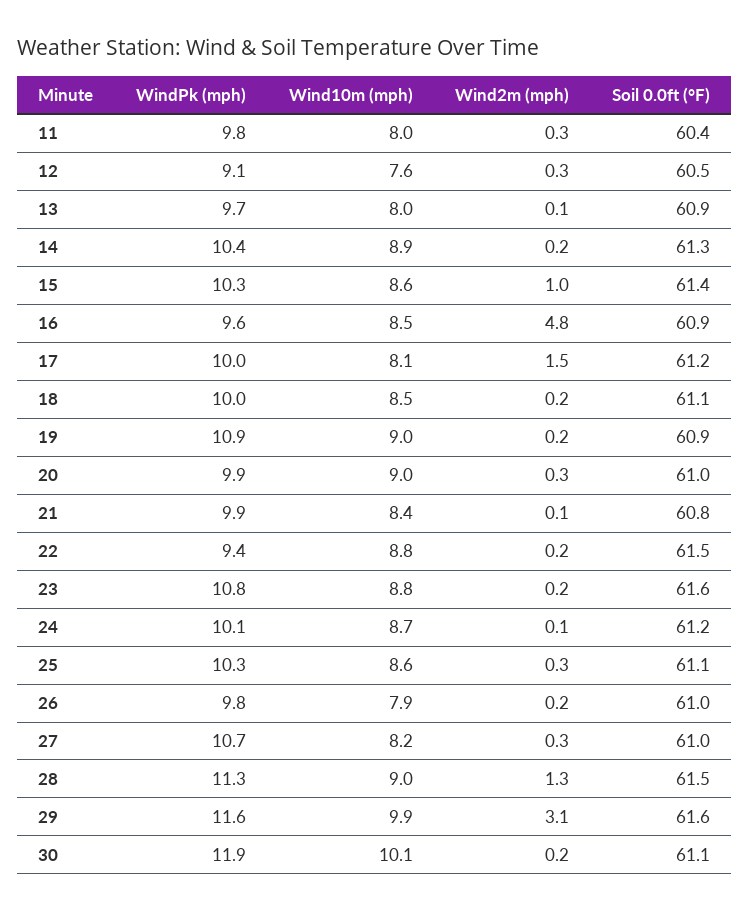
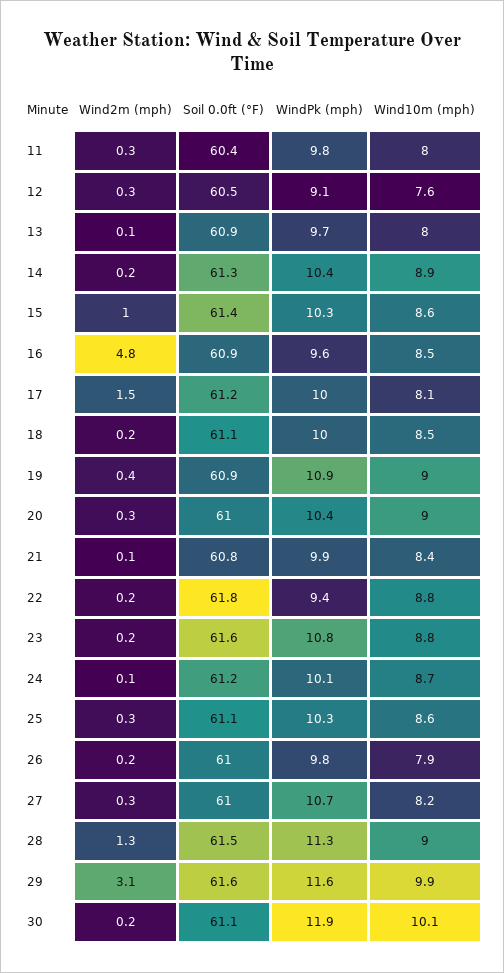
Wind2m (mph), 19: 0.2 -> 0.4
WindPk (mph), 20: 9.9 -> 10.4
Soil 0.0ft (°F), 22: 61.5 -> 61.8

